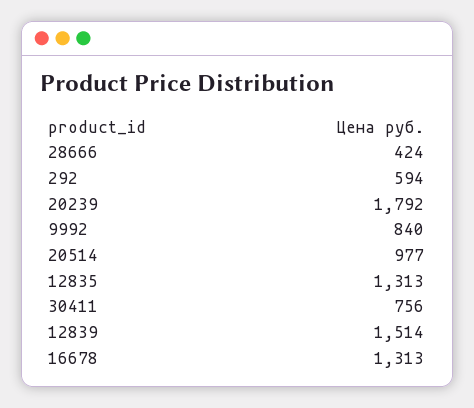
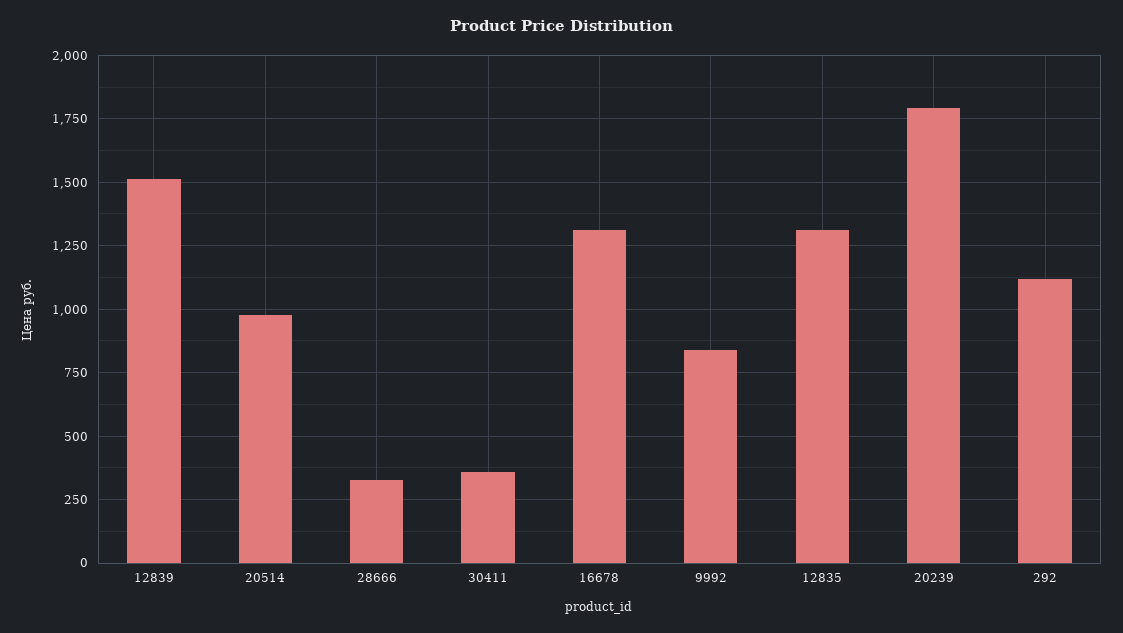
28666: 424 -> 325
292: 594 -> 1125
30411: 756 -> 350

